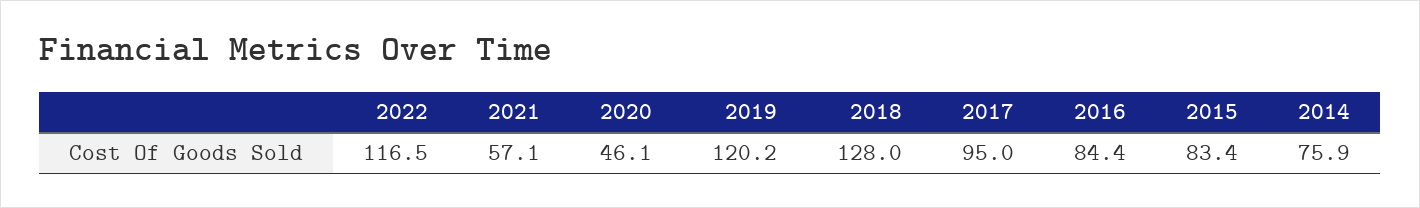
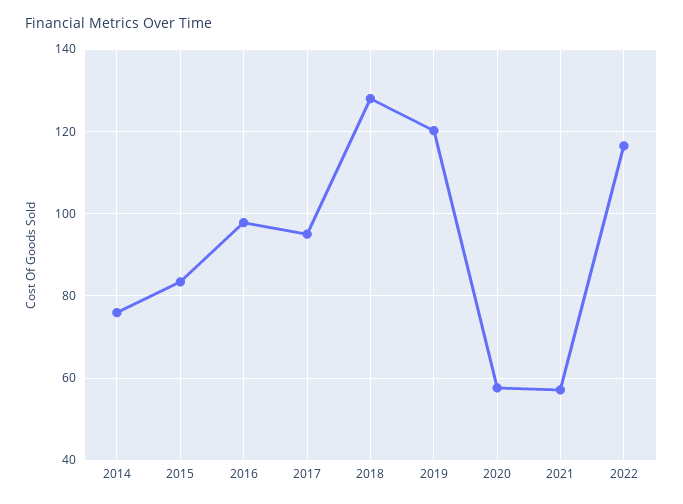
2020: 46.1 -> 58
2016: 84.4 -> 98

